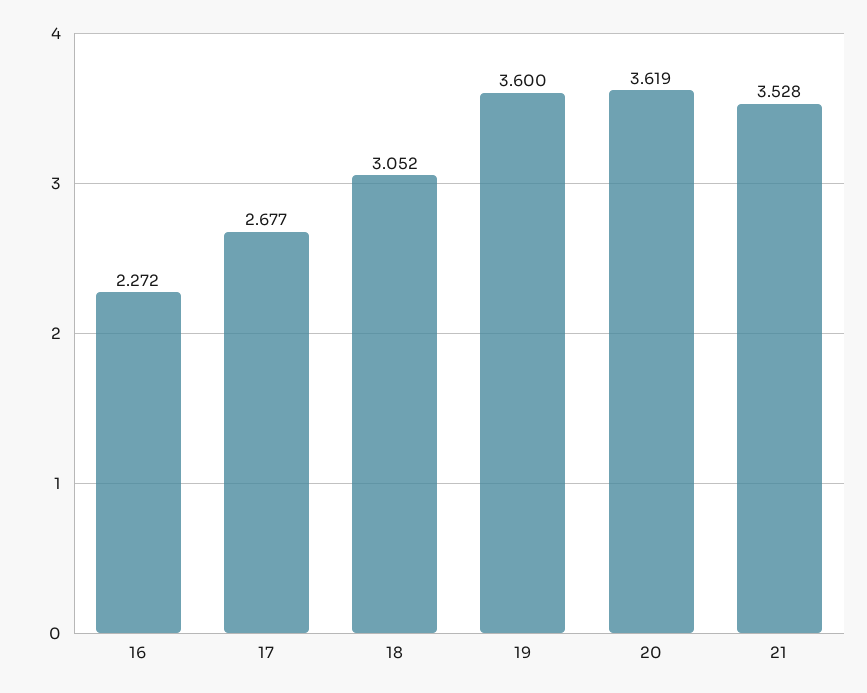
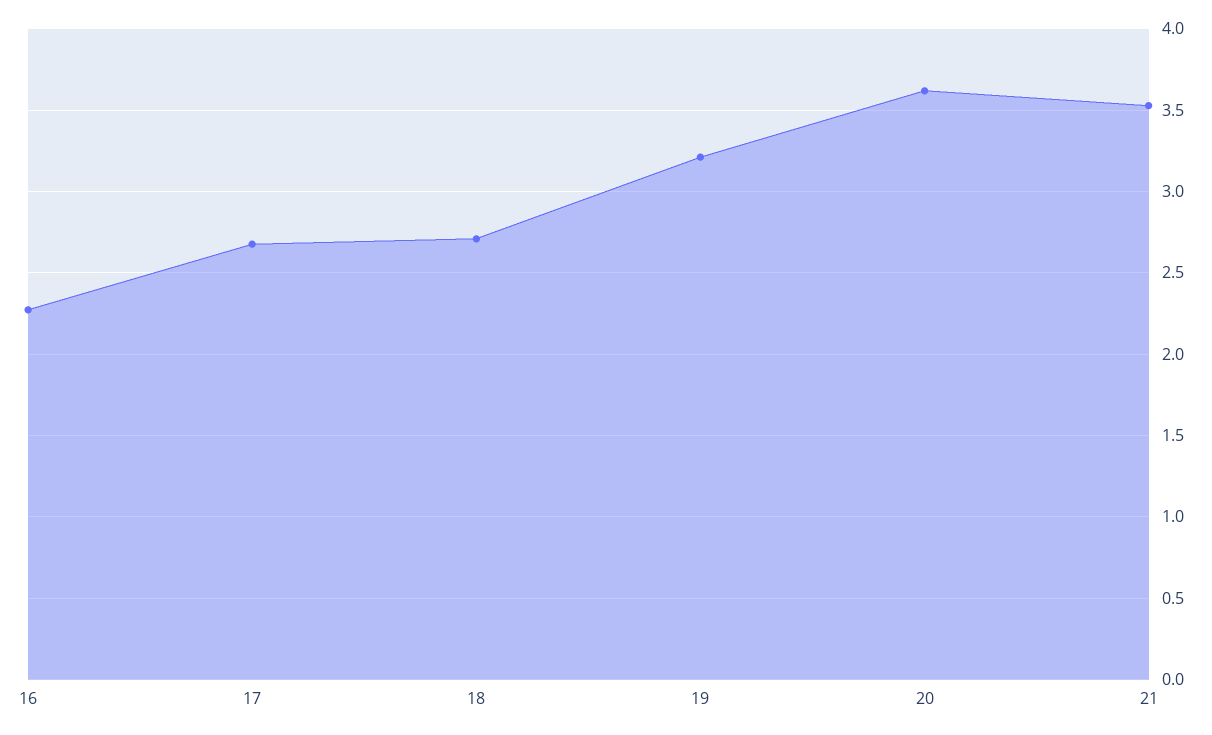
18: 3.052 -> 2.7
19: 3.6 -> 3.2

